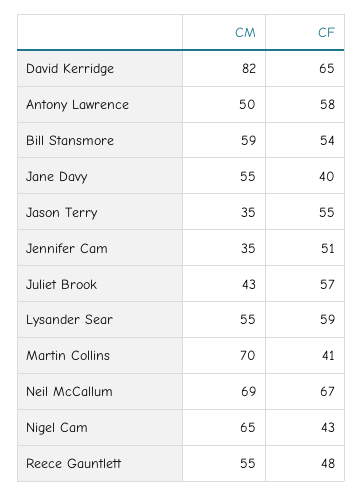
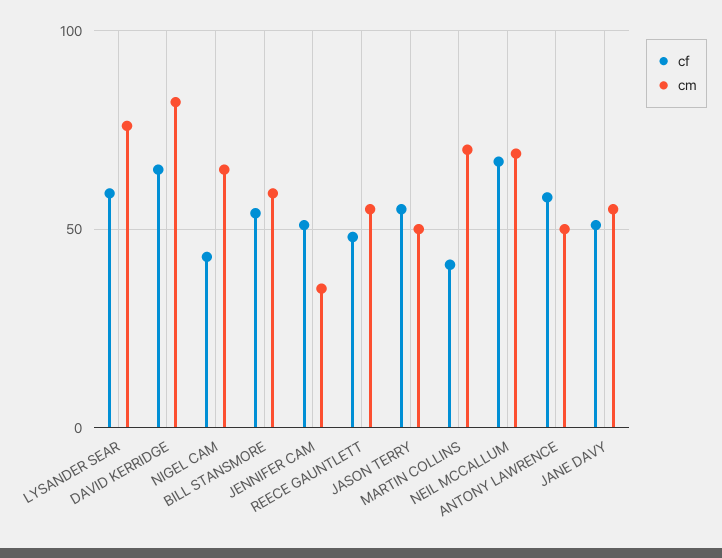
CF, Jane Davy: 40 -> 50
CM, Jason Terry: 35 -> 50
CM, Juliet Brook: 43 -> none
CF, Juliet Brook: 57 -> none
CM, Lysander Sear: 55 -> 75

